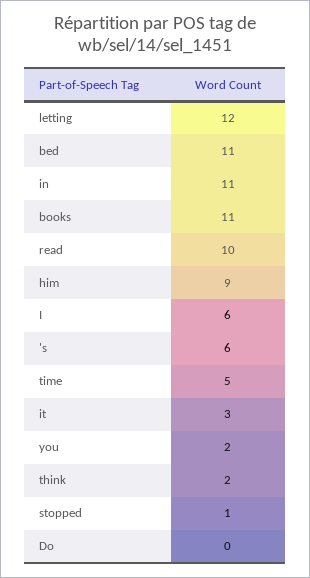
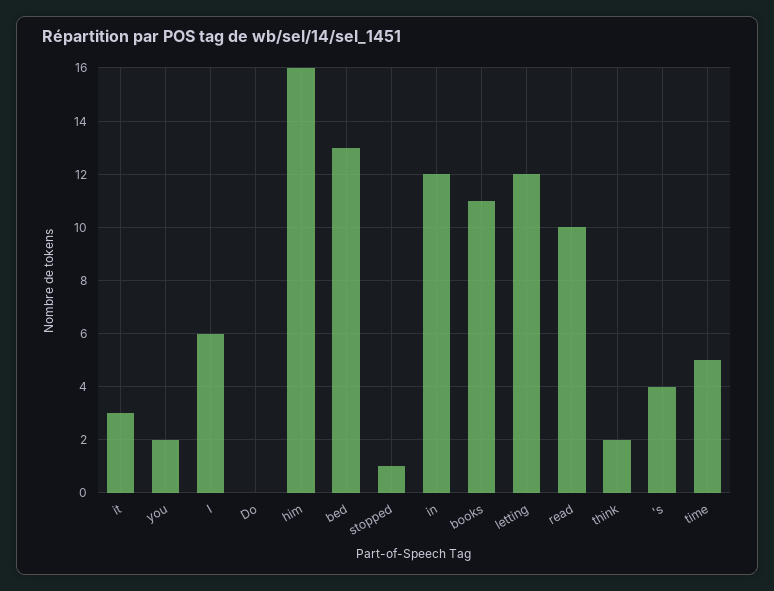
bed: 11 -> 13
in: 11 -> 12
him: 9 -> 16
's: 6 -> 4

